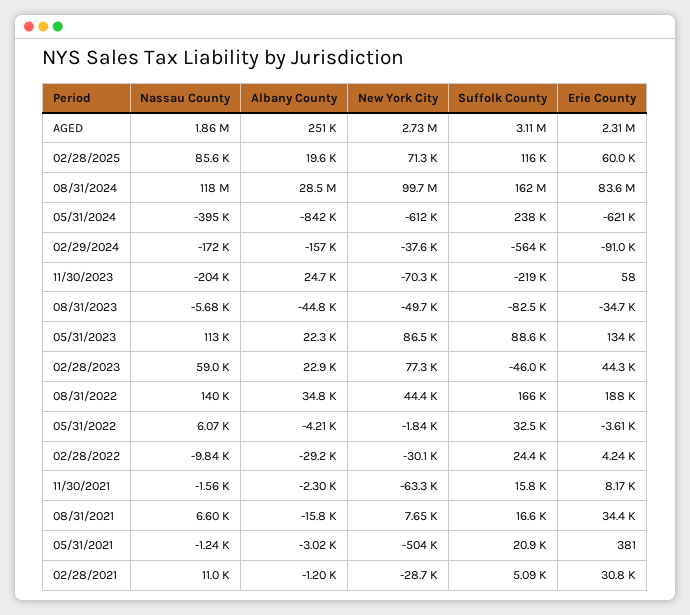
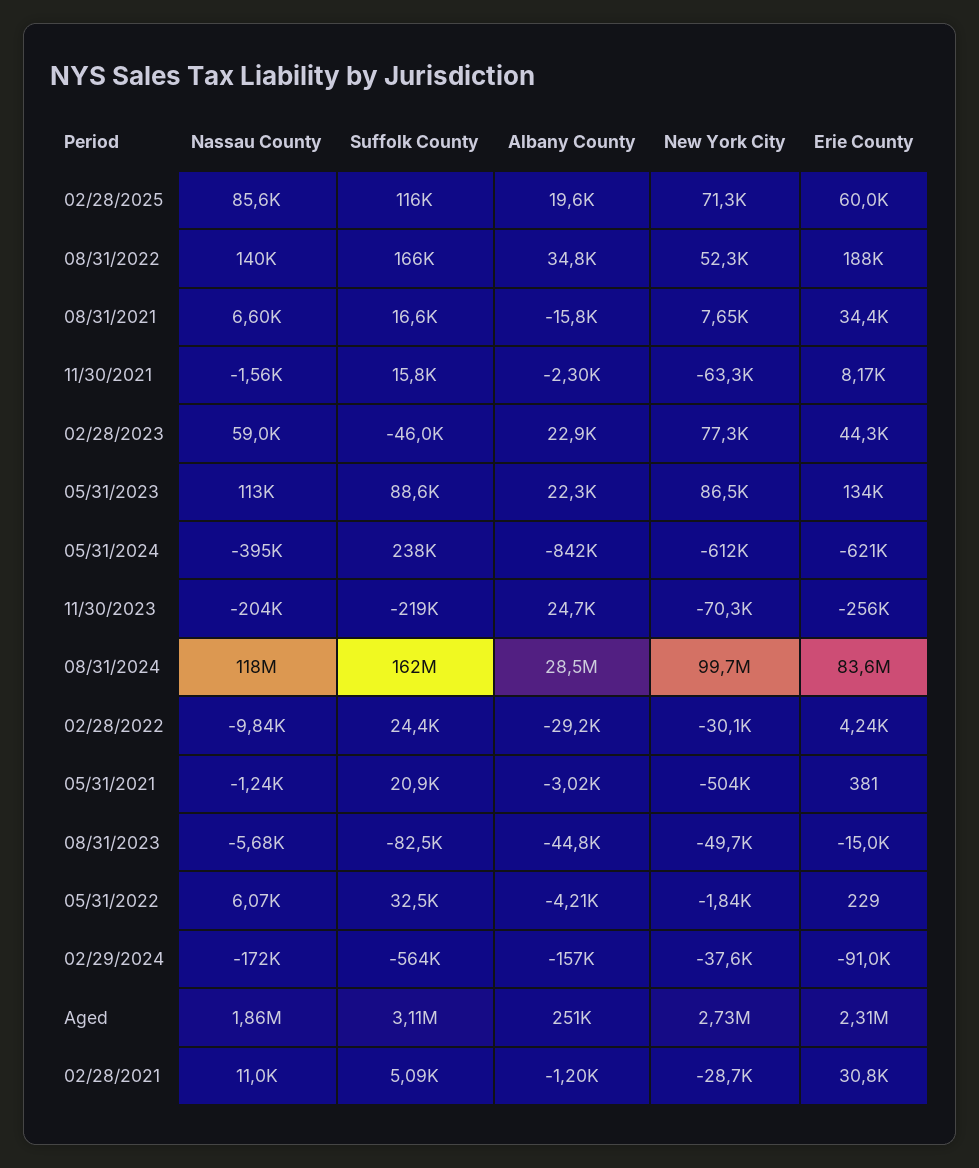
Erie County, 11/30/2023: 58 -> -256000
Erie County, 08/31/2023: -34700 -> -15000
New York City, 08/31/2022: 44400 -> 52300
Erie County, 05/31/2022: -3610 -> 229

